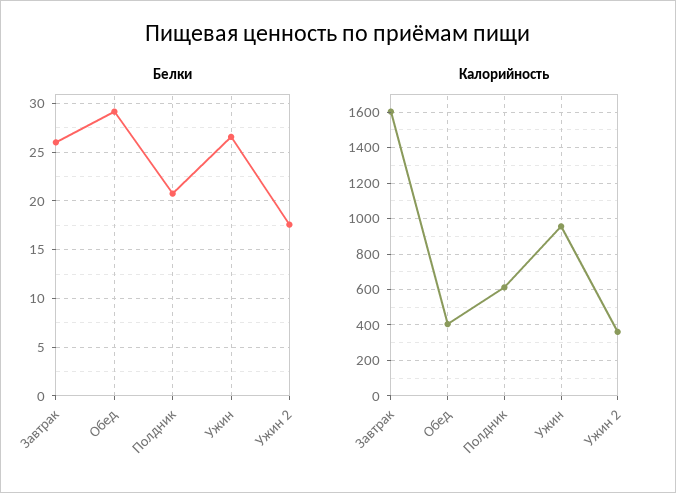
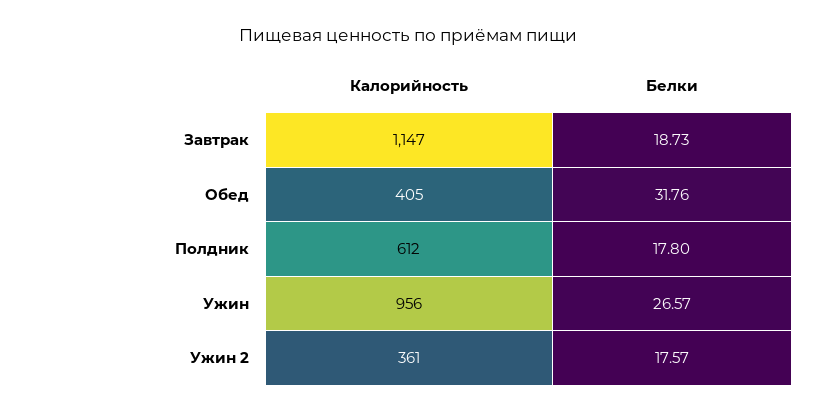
Белки, Завтрак: 26 -> 18.73
Белки, Обед: 29 -> 31.76
Белки, Полдник: 21 -> 17.8
Калорийность, Завтрак: 1600 -> 1147

